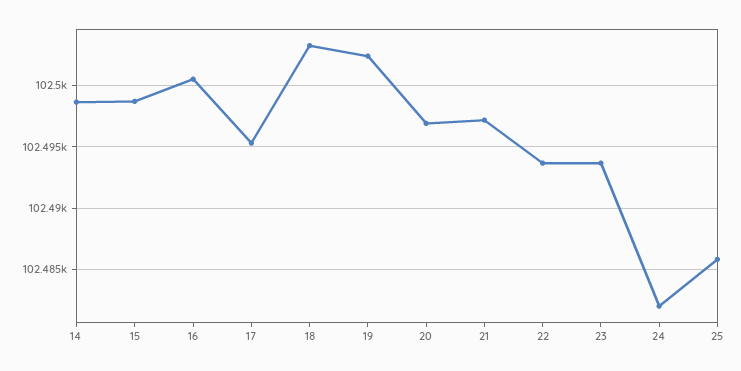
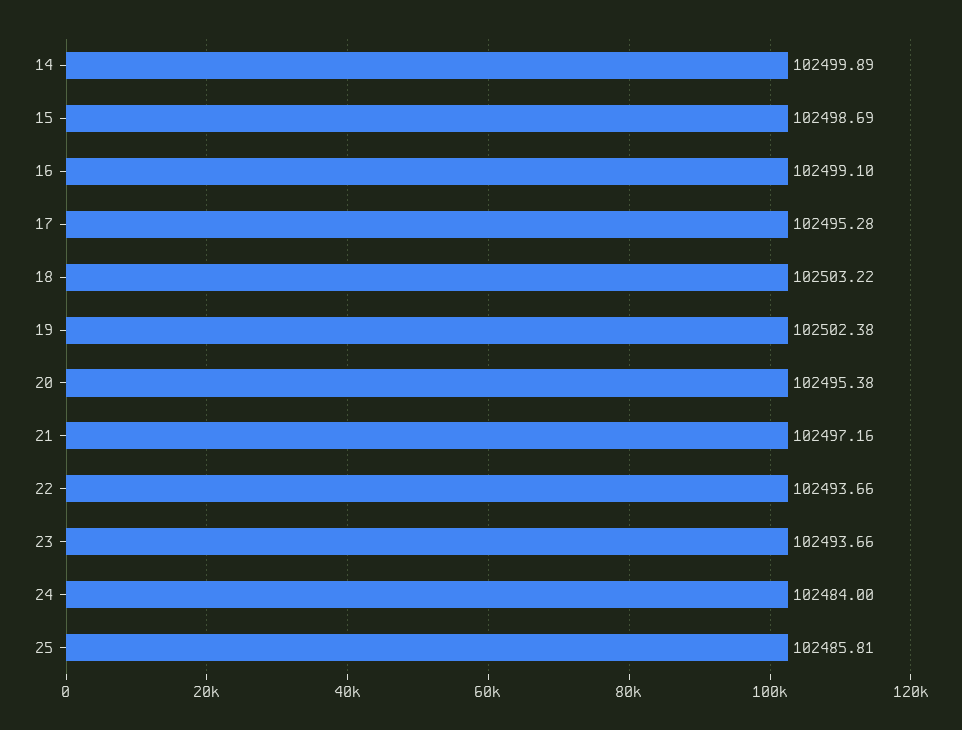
14: 102498.5 -> 102499.89
16: 102500.5 -> 102499.1
20: 102497 -> 102495.38
24: 102482 -> 102484

